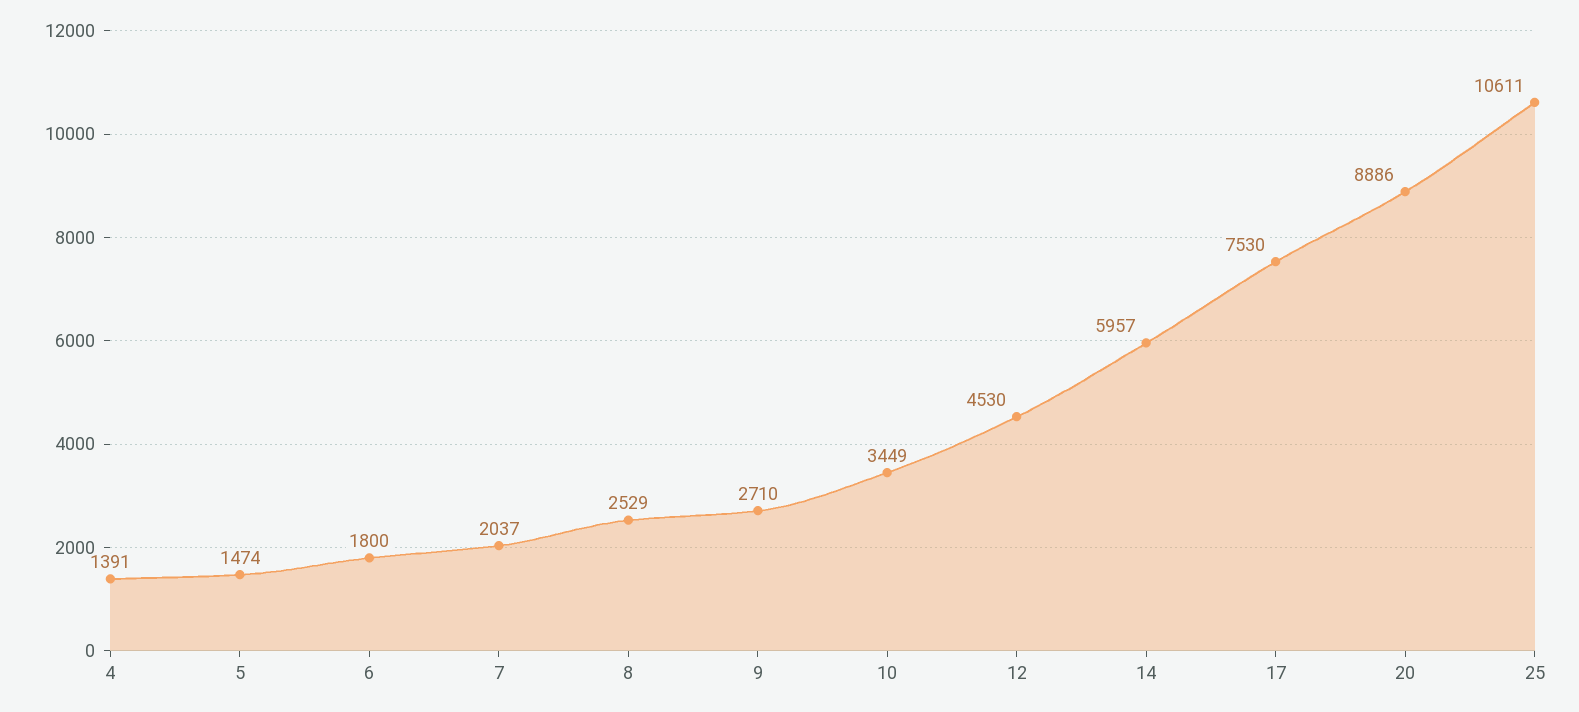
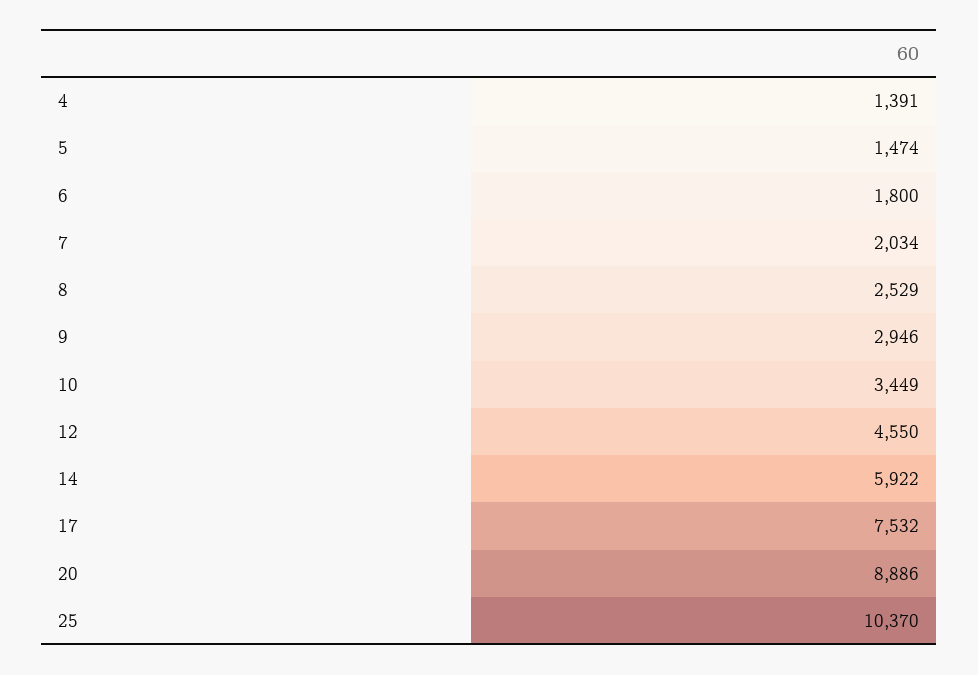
7: 2037 -> 2034
9: 2710 -> 2946
12: 4530 -> 4550
14: 5957 -> 5922
17: 7530 -> 7532
25: 10611 -> 10370

